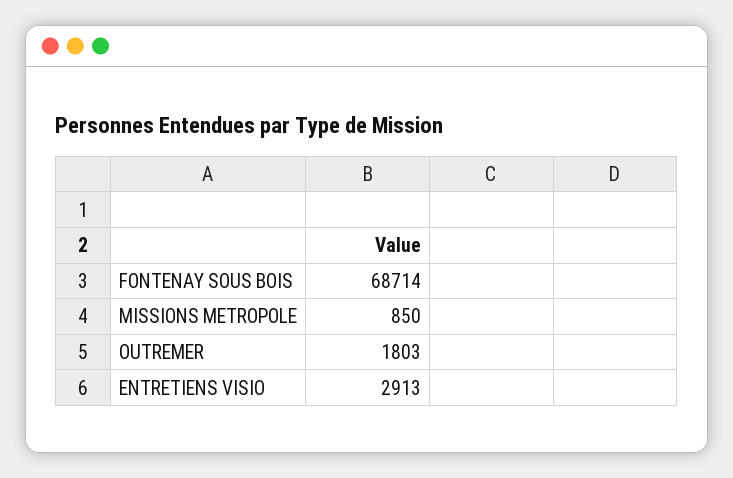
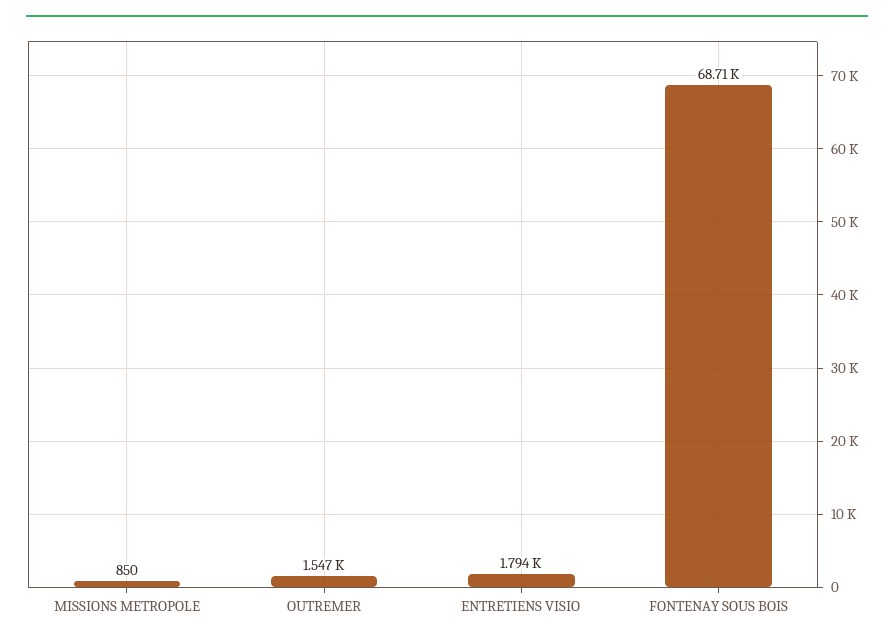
OUTREMER: 1803 -> 1547
ENTRETIENS VISIO: 2913 -> 1794

